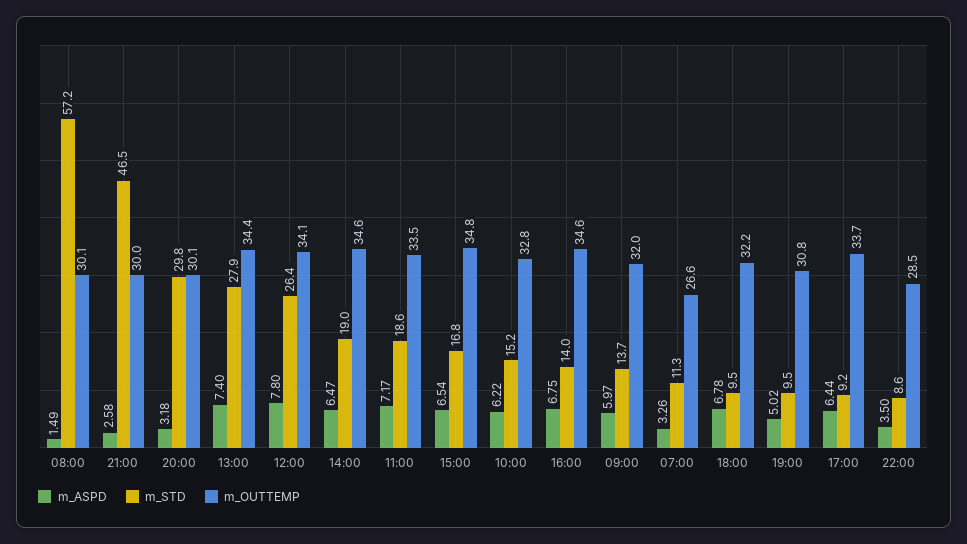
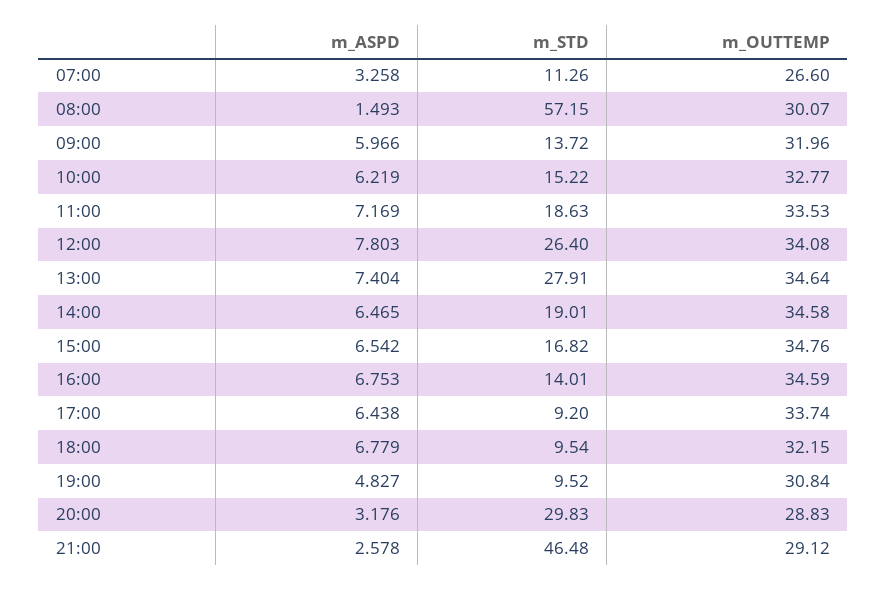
m_OUTTEMP, 21:00: 30 -> 29.12
m_OUTTEMP, 20:00: 30.1 -> 28.83
m_OUTTEMP, 13:00: 34.4 -> 34.64
m_ASPD, 19:00: 5.02 -> 4.827
m_ASPD, 22:00: 3.5 -> none
m_STD, 22:00: 8.6 -> none
m_OUTTEMP, 22:00: 28.5 -> none

